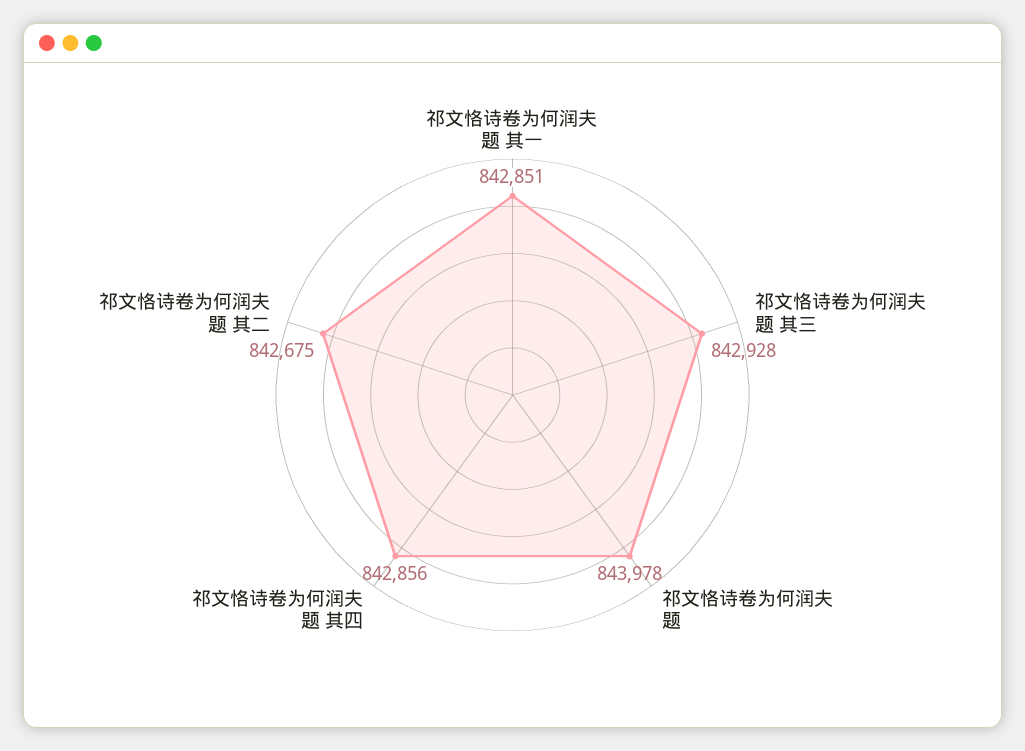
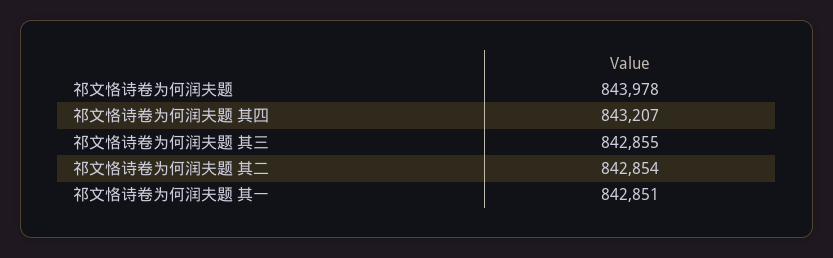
祁文恪诗卷为何润夫题 其三: 842928 -> 842855
祁文恪诗卷为何润夫题 其四: 842856 -> 843207
祁文恪诗卷为何润夫题 其二: 842675 -> 842854

